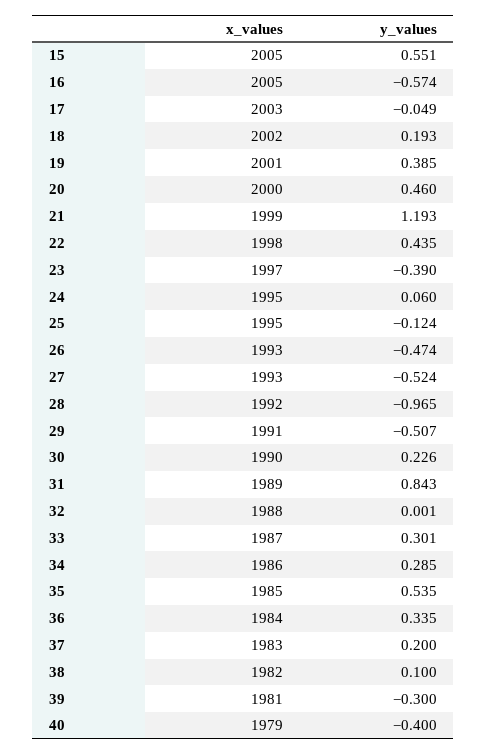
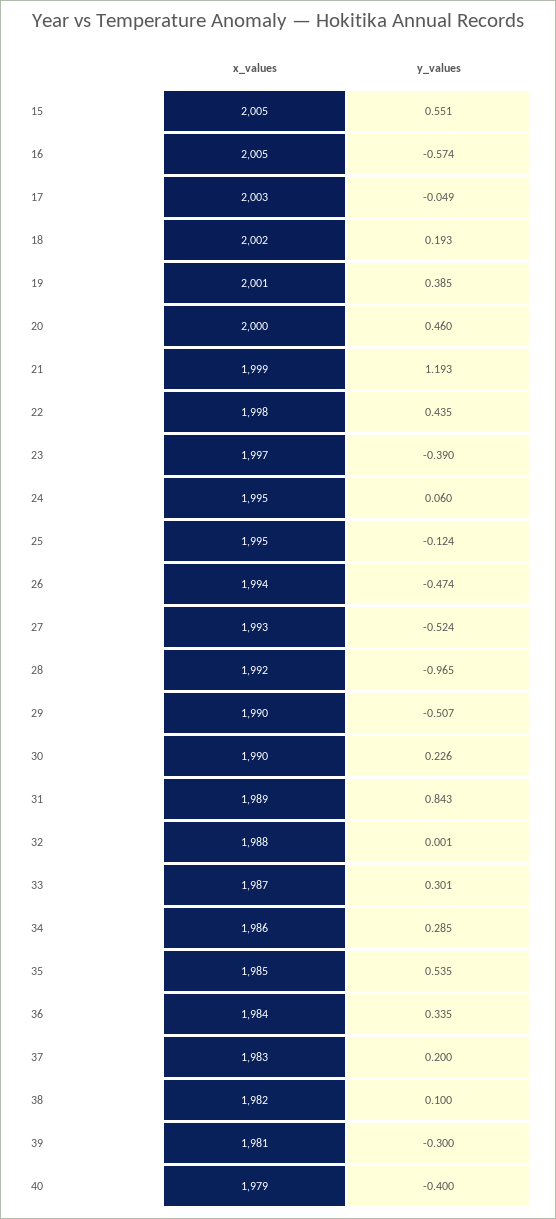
x_values, 26: 1993 -> 1994
x_values, 29: 1991 -> 1990

